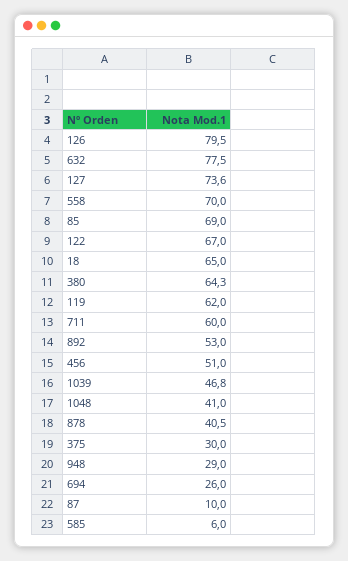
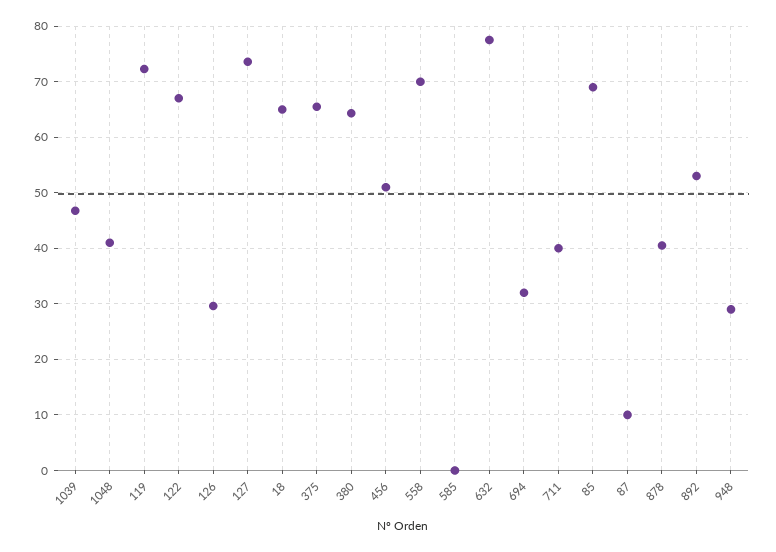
126: 79.5 -> 30
119: 62 -> 72
711: 60 -> 40
375: 30 -> 66
694: 26 -> 32
585: 6 -> 0

